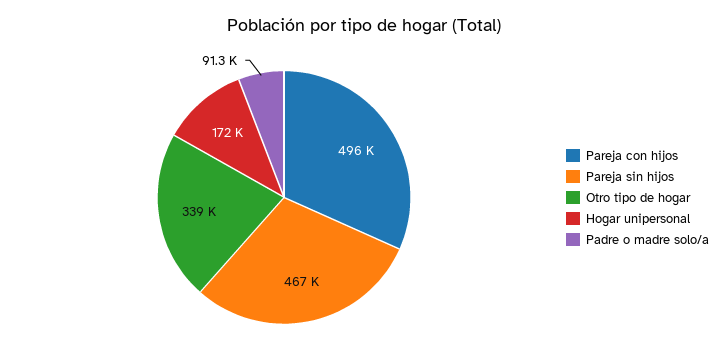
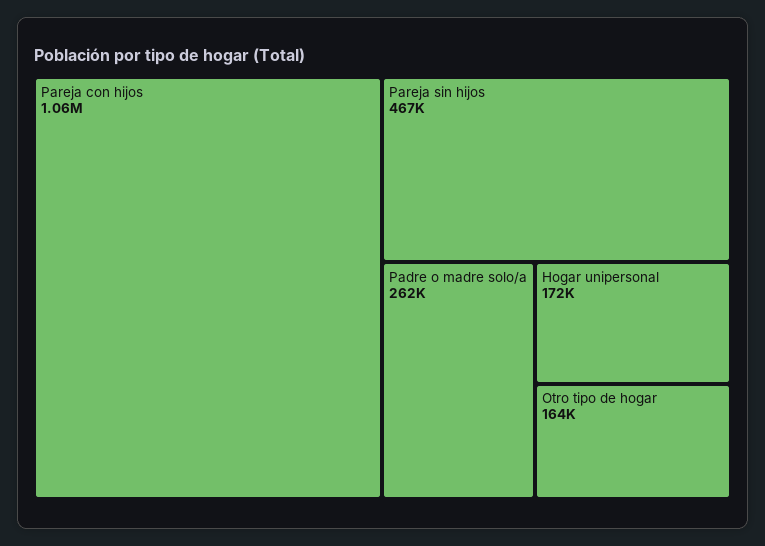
Pareja con hijos: 496000 -> 1060000
Otro tipo de hogar: 339000 -> 164000
Padre o madre solo/a: 91300 -> 262000

